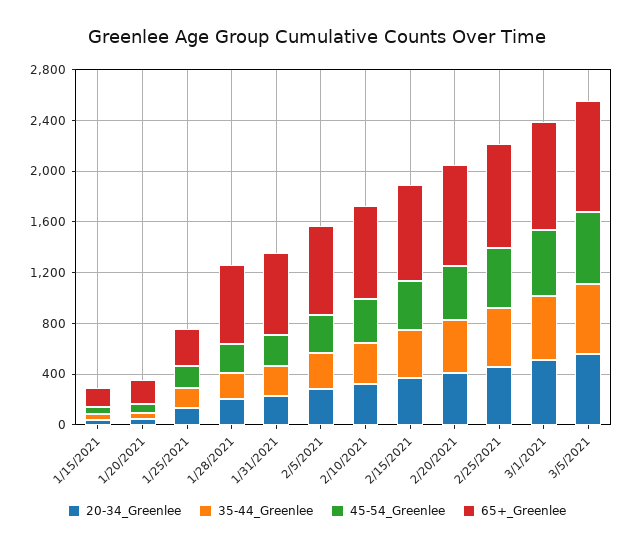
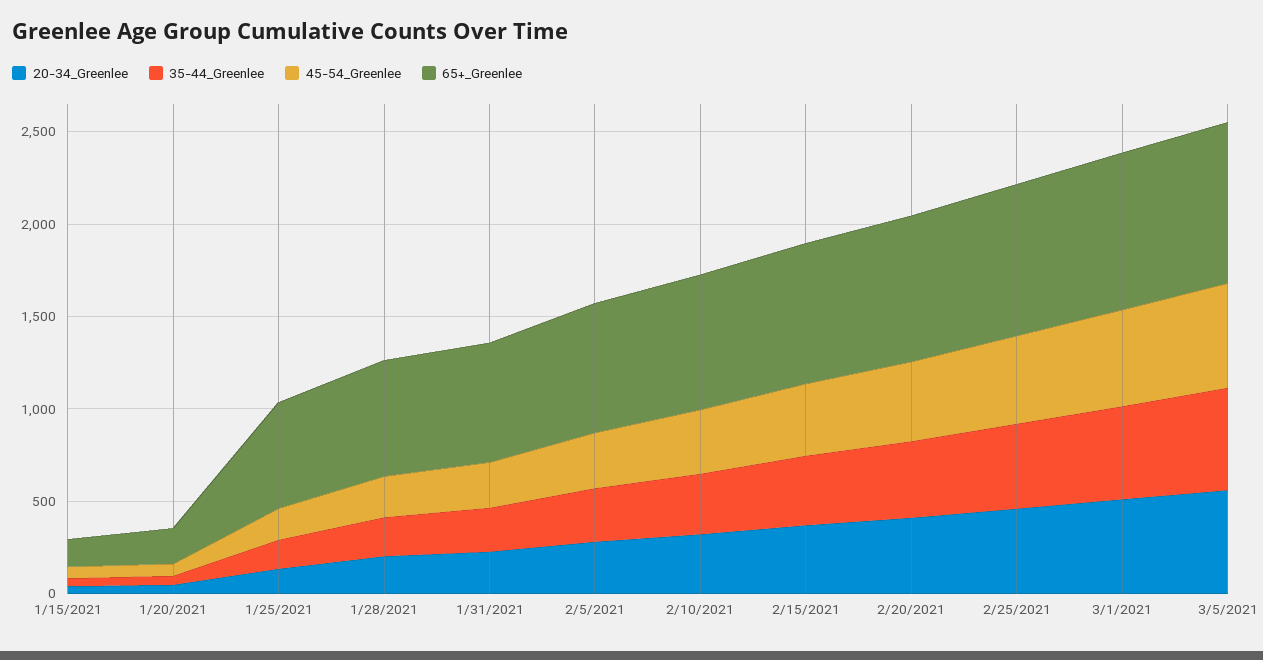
65+_Greenlee, 1/25/2021: 300 -> 600

